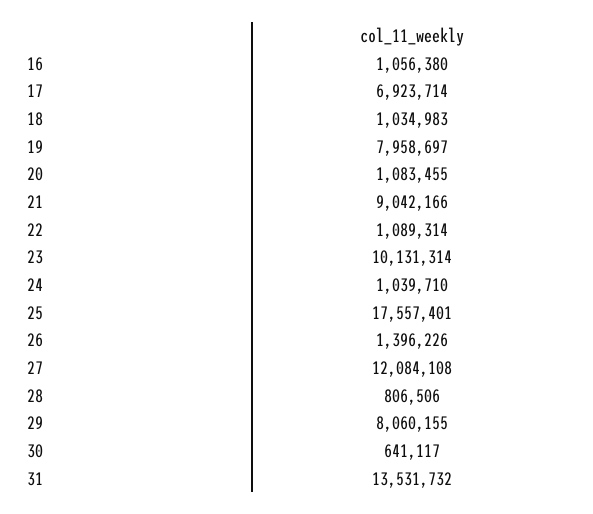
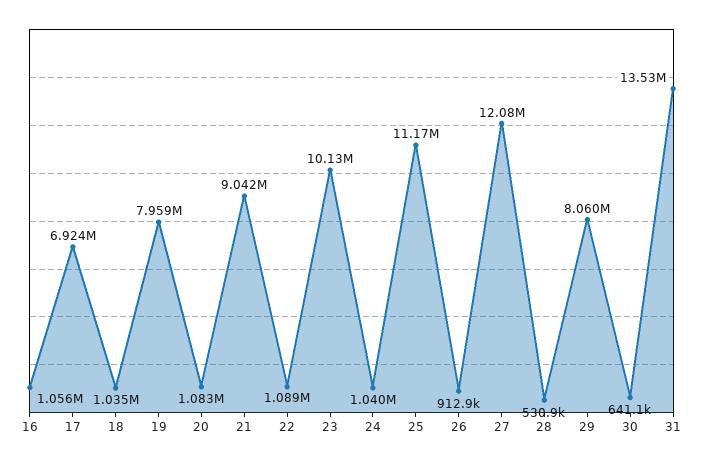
25: 17557401 -> 11170000
26: 1396226 -> 912900
28: 806506 -> 530900

